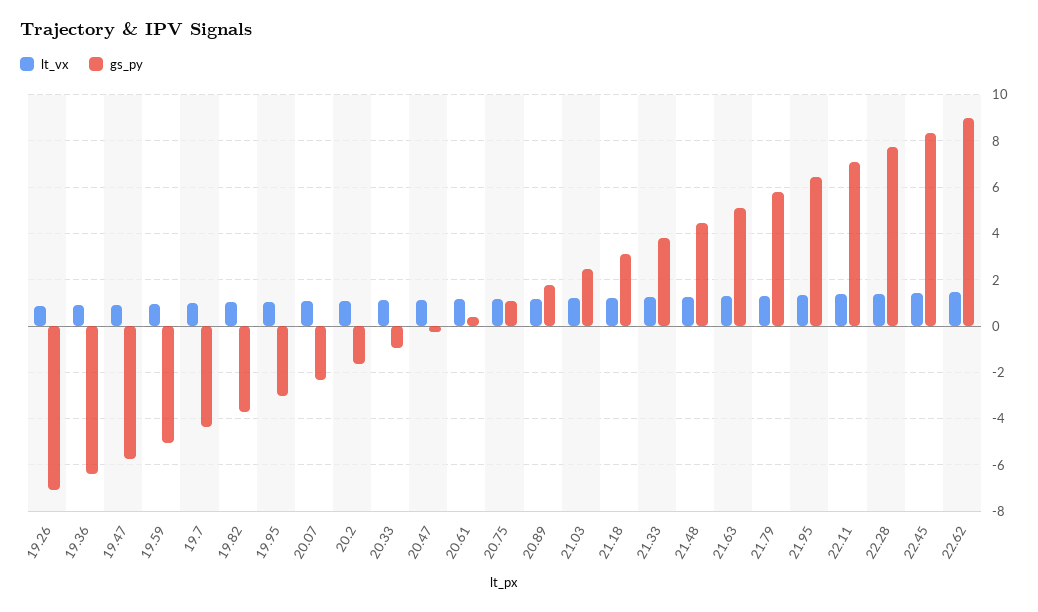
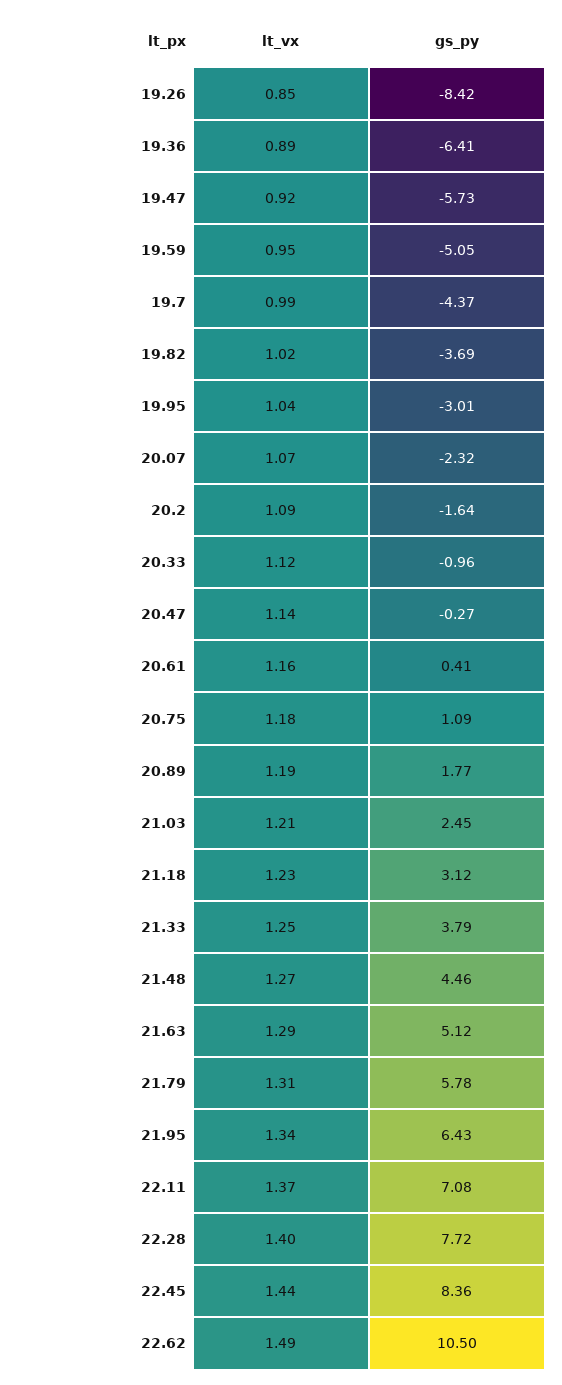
gs_py, 19.26: -7 -> -8.42
gs_py, 22.62: 9 -> 10.5

